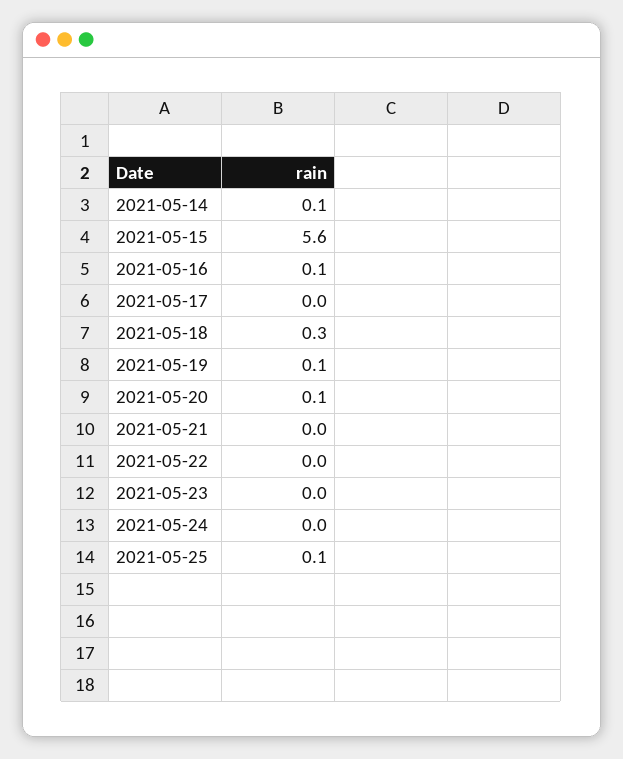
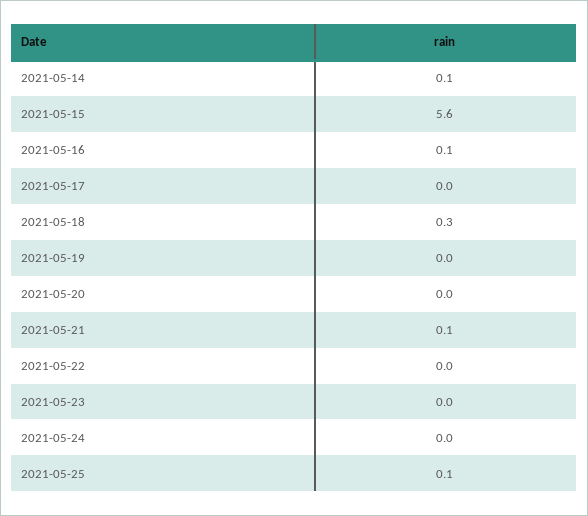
2021-05-19: 0.1 -> 0
2021-05-20: 0.1 -> 0
2021-05-21: 0 -> 0.1

